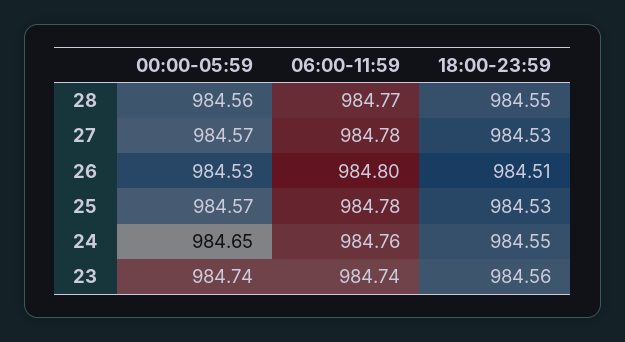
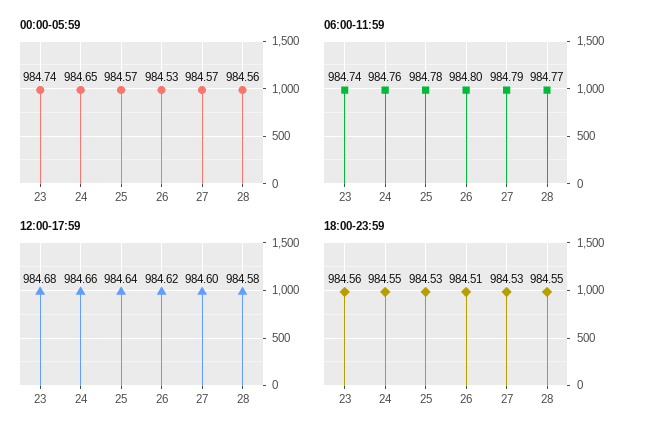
06:00-11:59, 27: 984.78 -> 984.79
12:00-17:59, 23: none -> 984.68
12:00-17:59, 24: none -> 984.66
12:00-17:59, 25: none -> 984.64
12:00-17:59, 26: none -> 984.62
12:00-17:59, 27: none -> 984.6
12:00-17:59, 28: none -> 984.58

